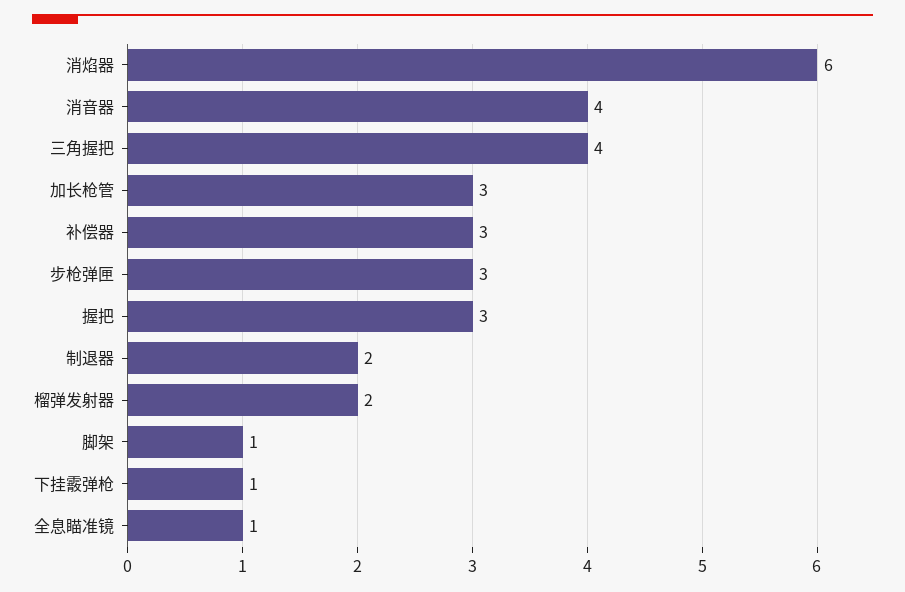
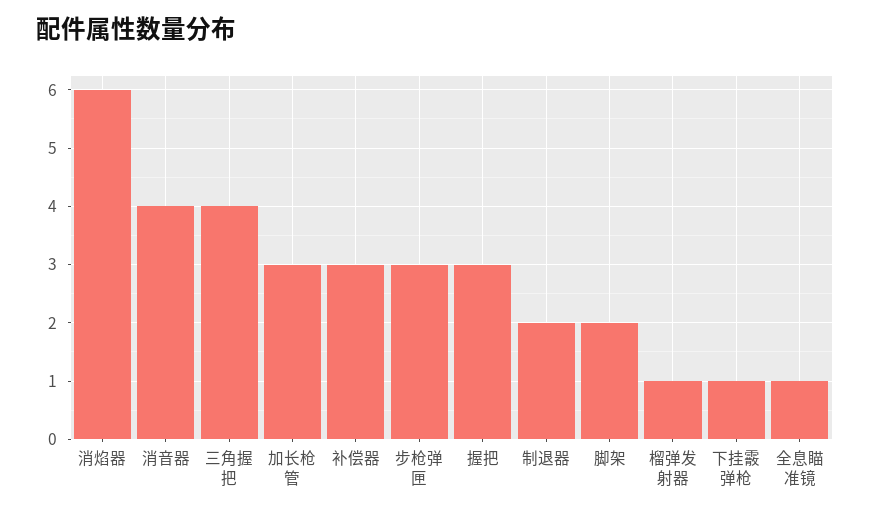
榴弹发射器: 2 -> 1
脚架: 1 -> 2

